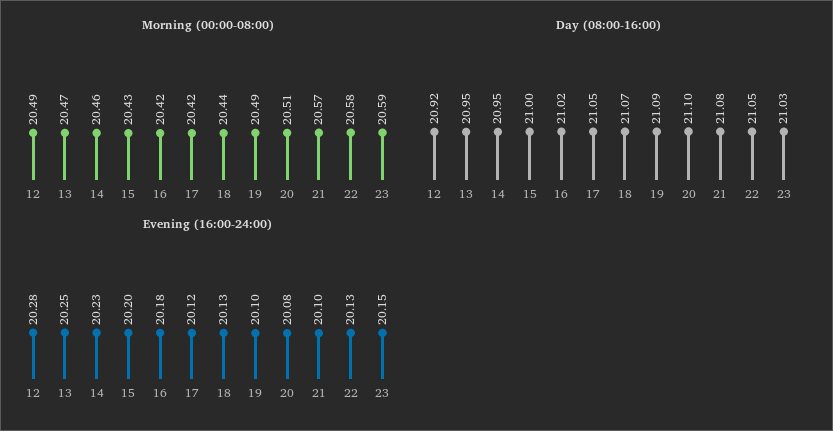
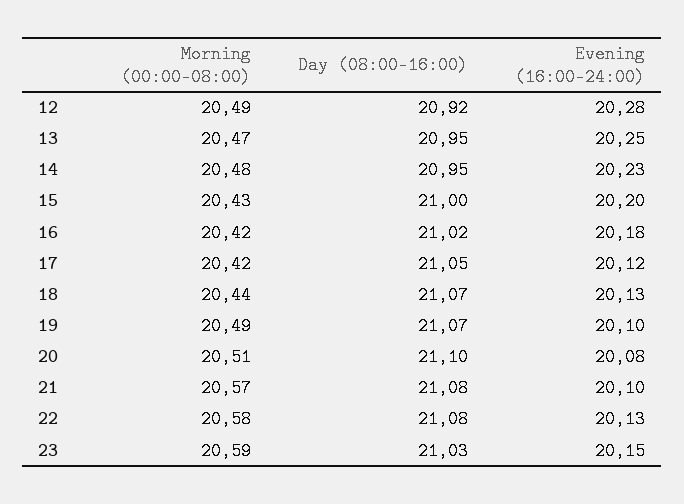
Morning (00:00-08:00), 14: 20.46 -> 20.48
Day (08:00-16:00), 19: 21.09 -> 21.07
Day (08:00-16:00), 22: 21.05 -> 21.08

